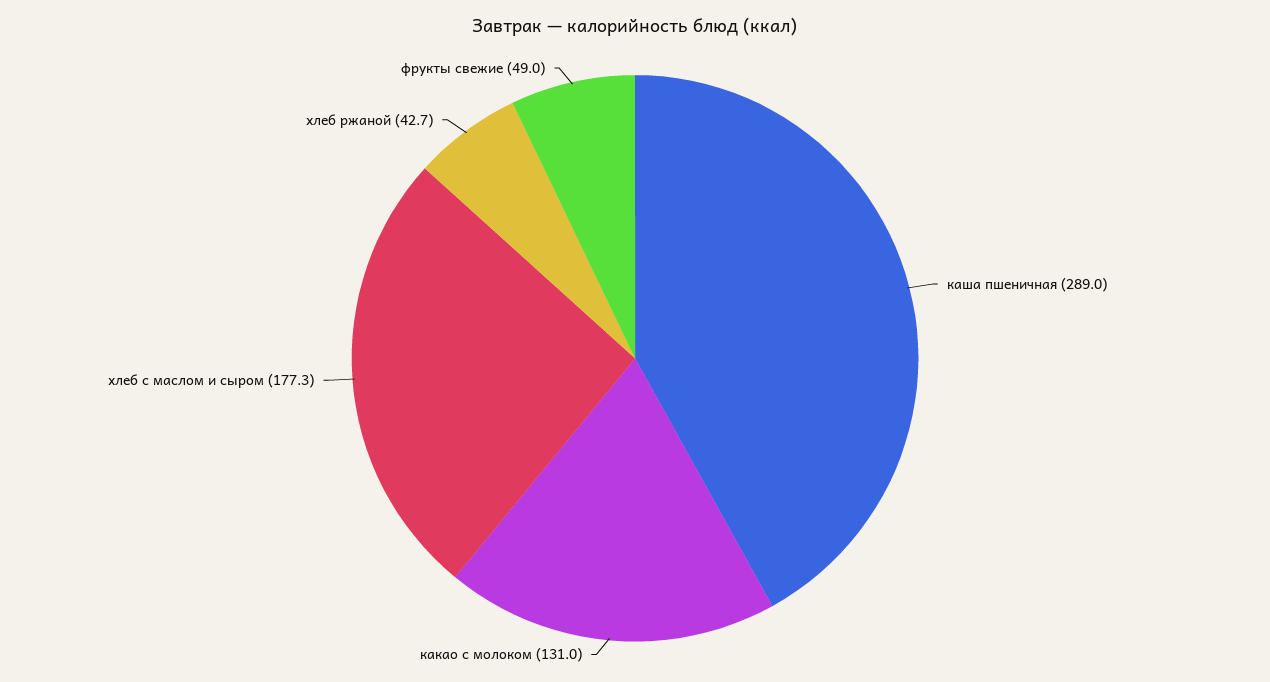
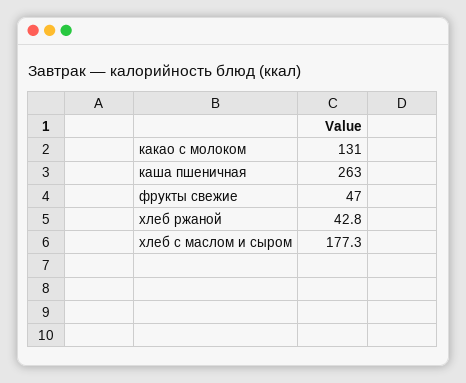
каша пшеничная: 289 -> 263
хлеб ржаной: 42.7 -> 42.8
фрукты свежие: 49 -> 47

